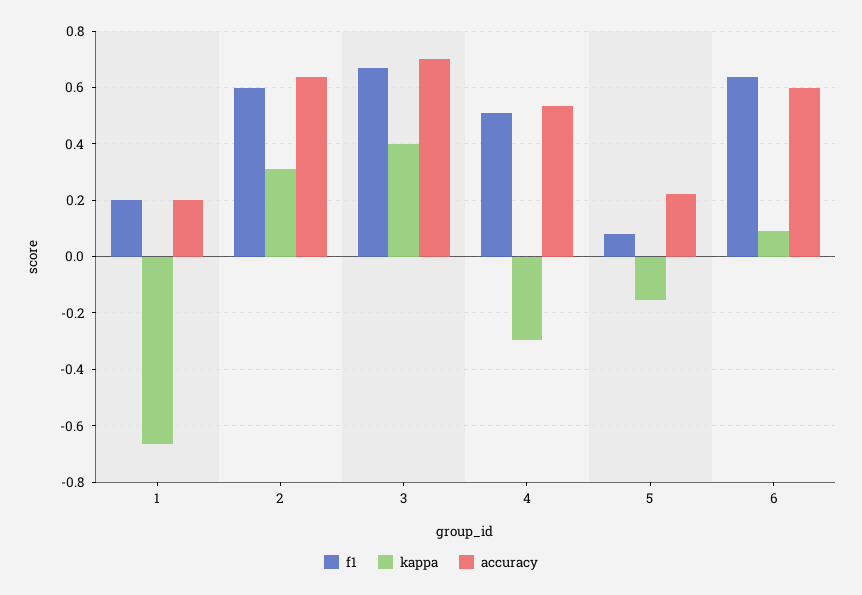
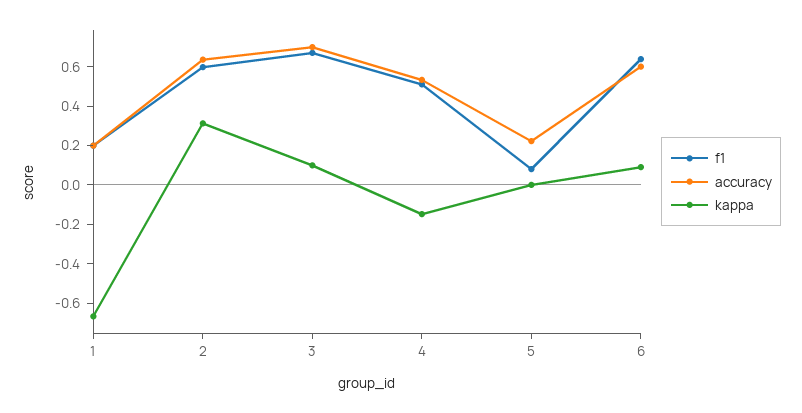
kappa, 3: 0.4 -> 0.1
kappa, 4: -0.3 -> -0.15
kappa, 5: -0.15 -> 0

